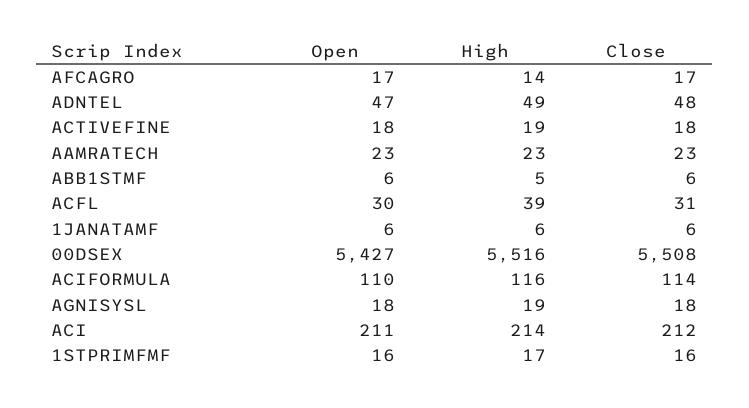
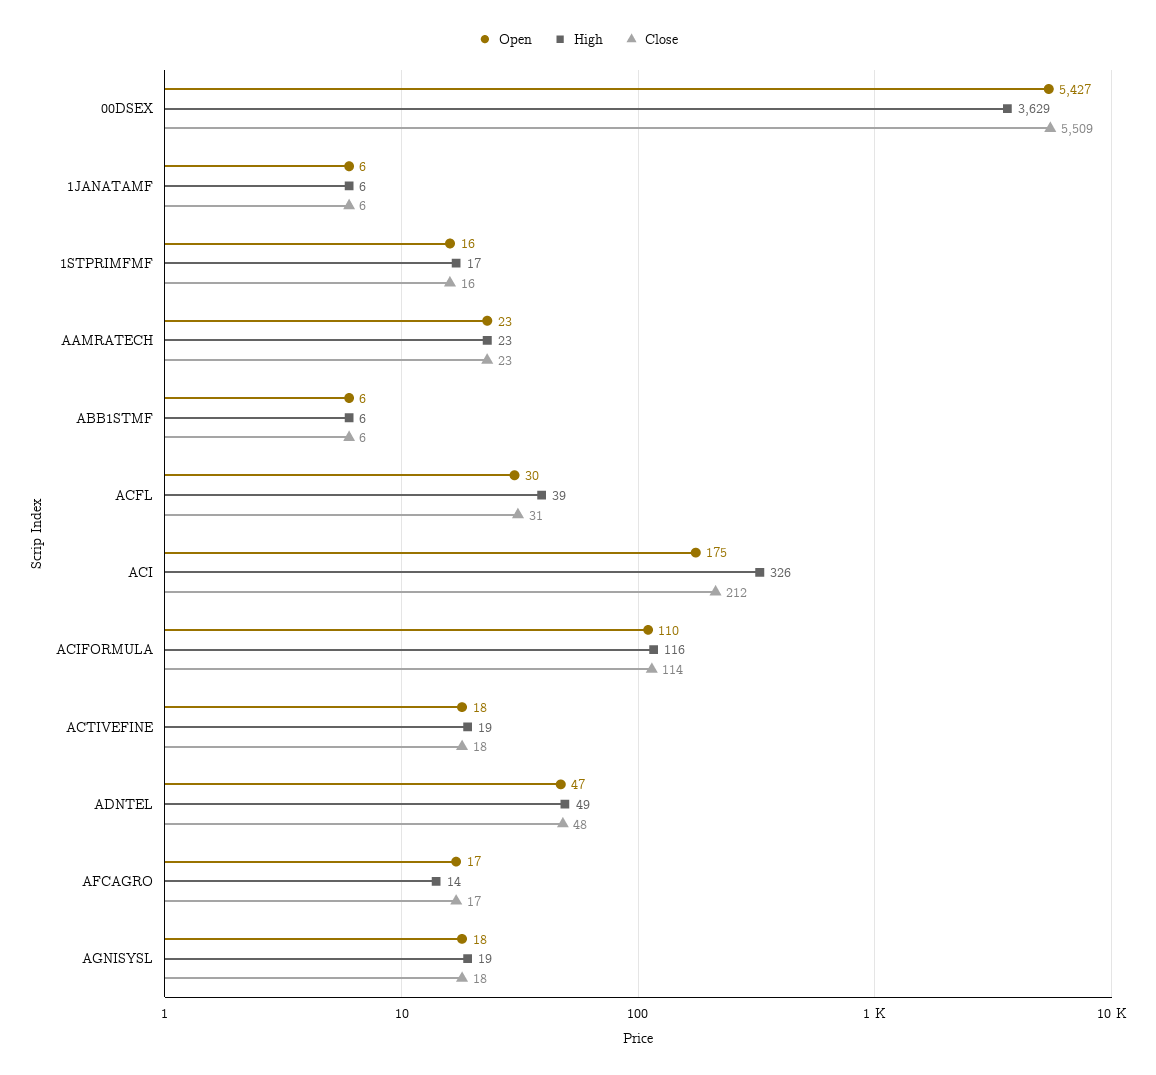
High, ABB1STMF: 5 -> 6
High, 00DSEX: 5516 -> 3629
Close, 00DSEX: 5508 -> 5509
Open, ACI: 211 -> 175
High, ACI: 214 -> 326

